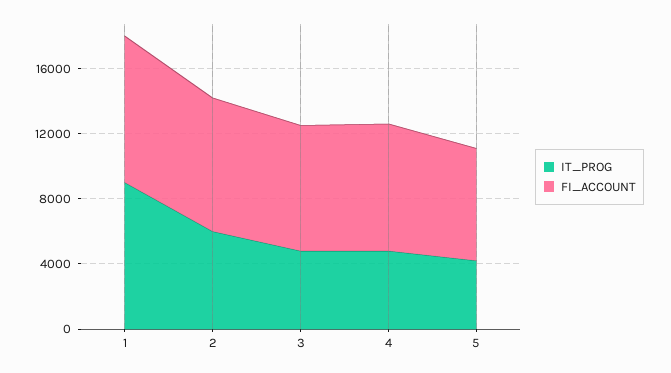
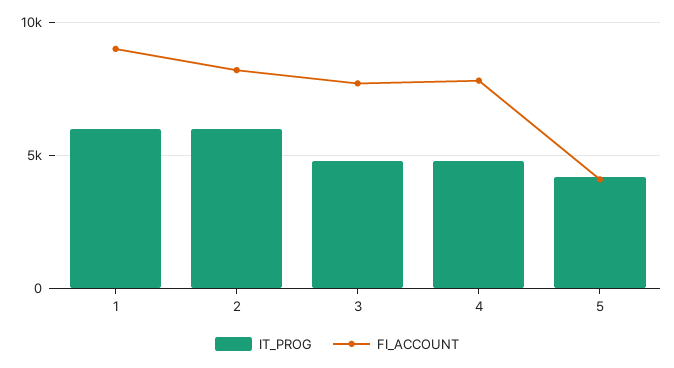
IT_PROG, 1: 9000 -> 6000
FI_ACCOUNT, 5: 7000 -> 4000

